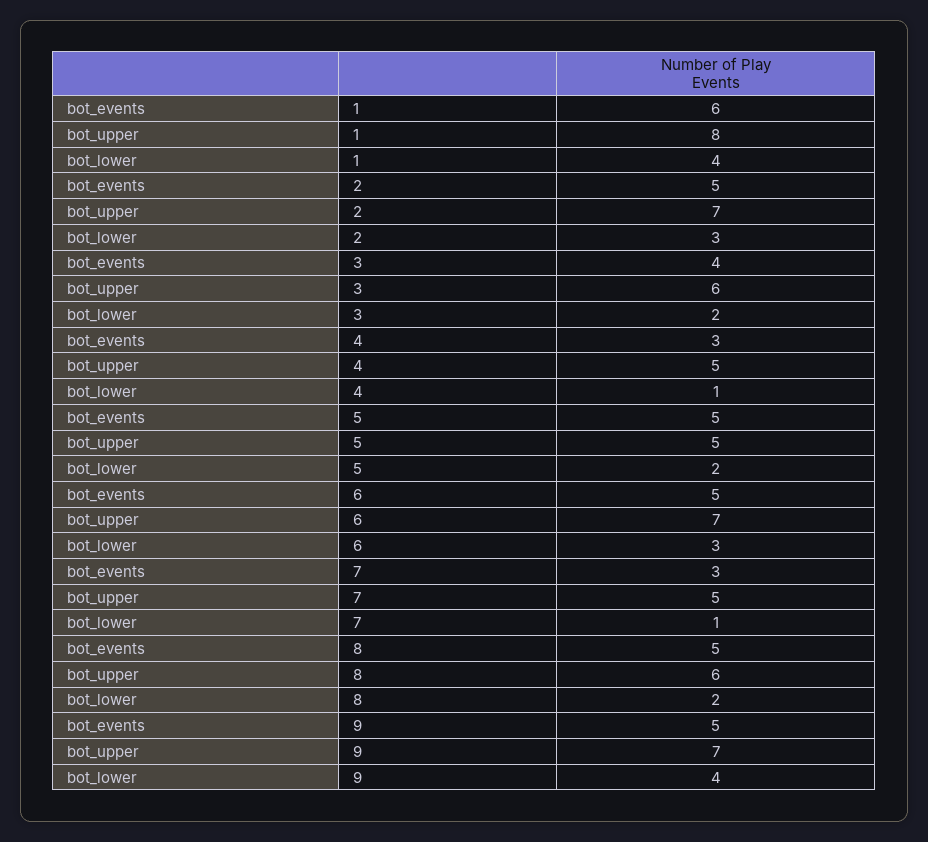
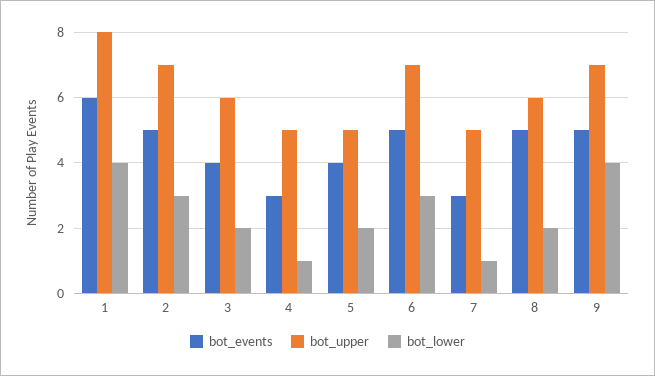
bot_events, 5: 5 -> 4

